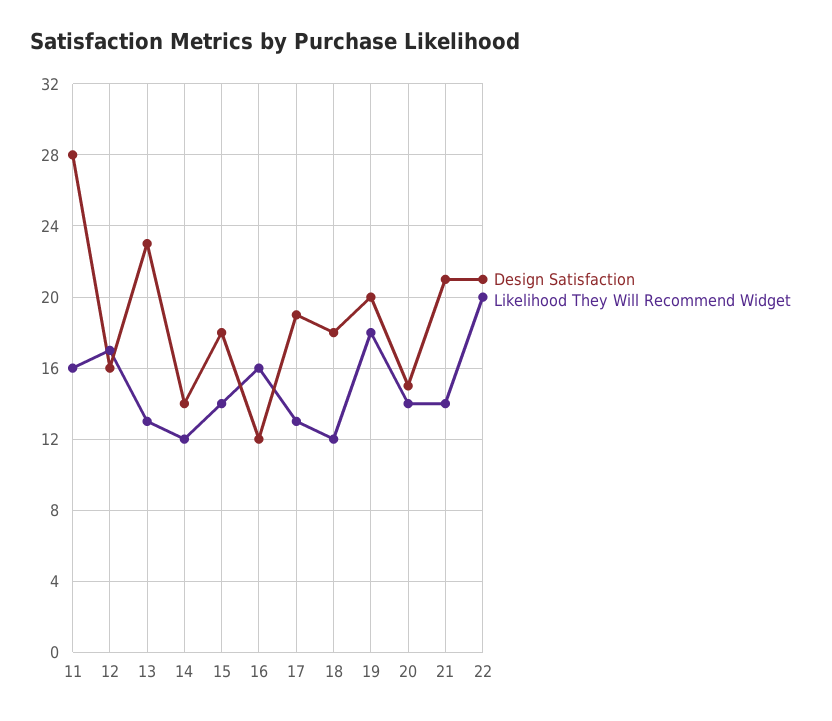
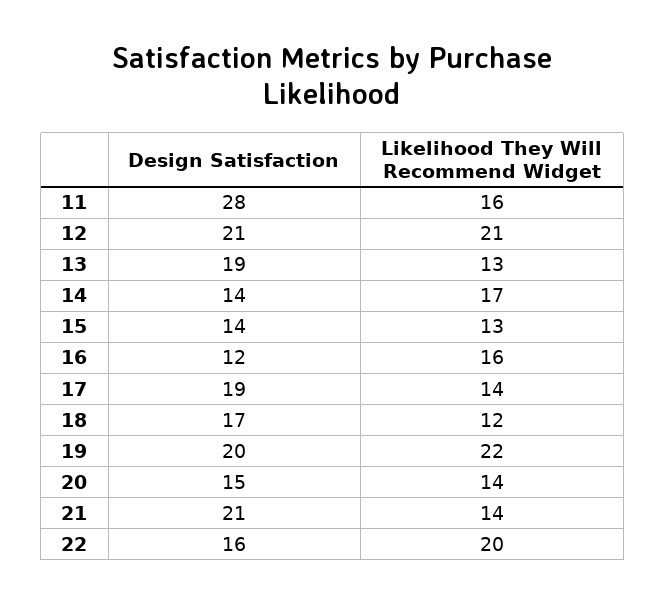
Design Satisfaction, 12: 16 -> 21
Likelihood They Will Recommend Widget, 12: 17 -> 21
Design Satisfaction, 13: 23 -> 19
Likelihood They Will Recommend Widget, 14: 12 -> 17
Design Satisfaction, 15: 18 -> 14
Likelihood They Will Recommend Widget, 15: 14 -> 13
Likelihood They Will Recommend Widget, 17: 13 -> 14
Design Satisfaction, 18: 18 -> 17
Likelihood They Will Recommend Widget, 19: 18 -> 22
Design Satisfaction, 22: 21 -> 16

